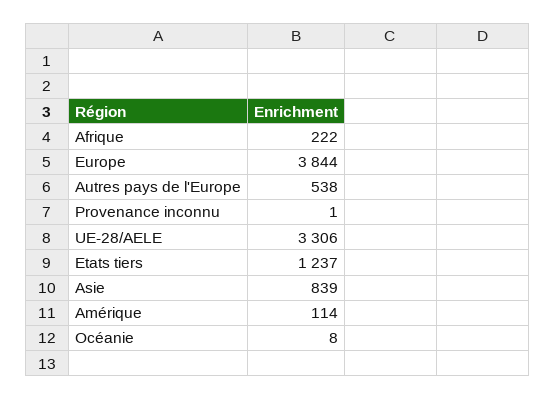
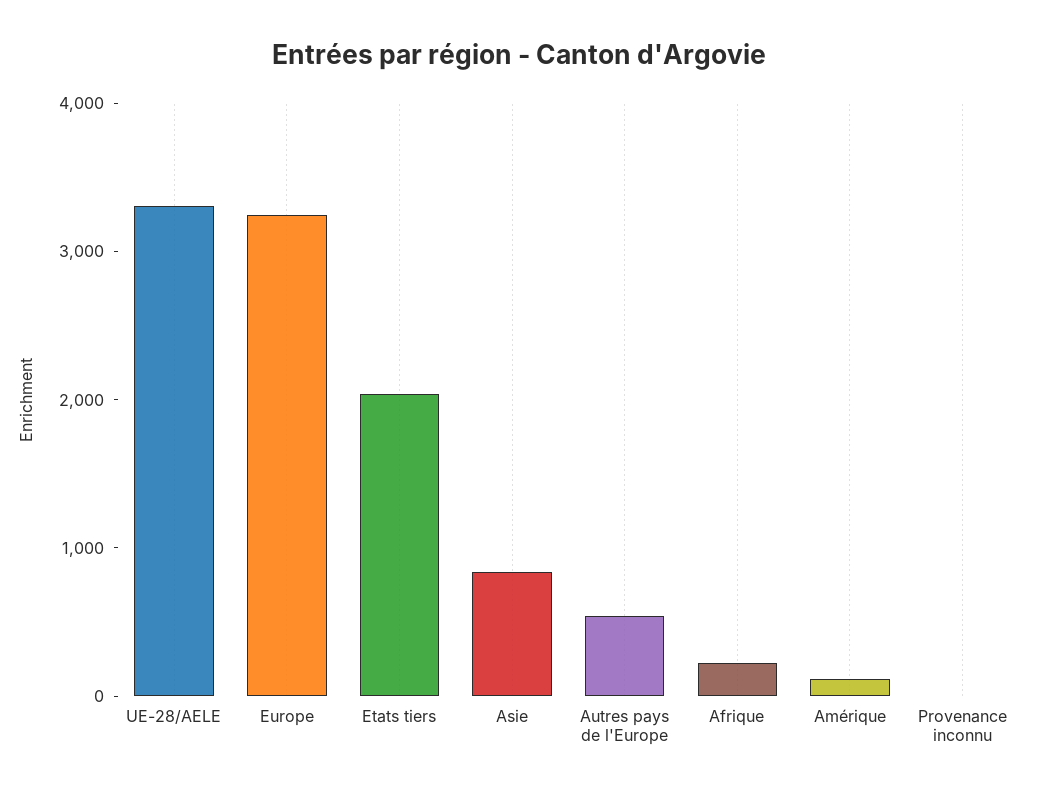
Europe: 3844 -> 3200
Etats tiers: 1237 -> 2000
Océanie: 8 -> none

